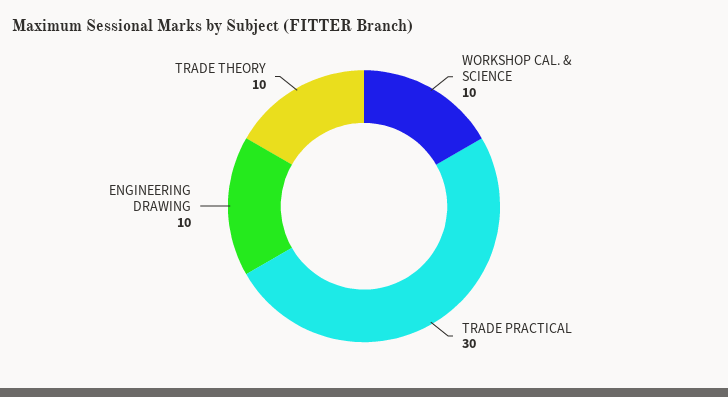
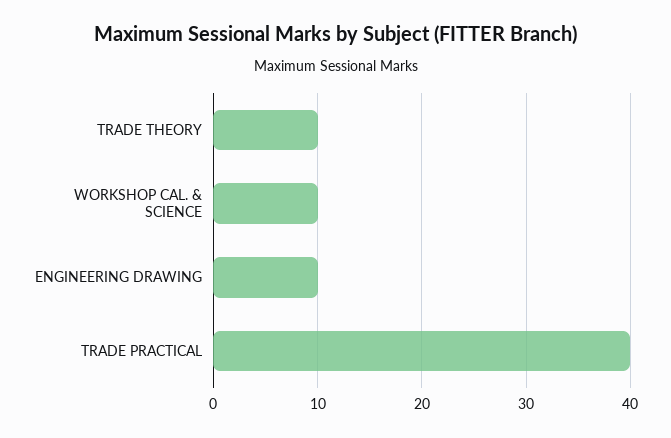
TRADE PRACTICAL: 30 -> 40

